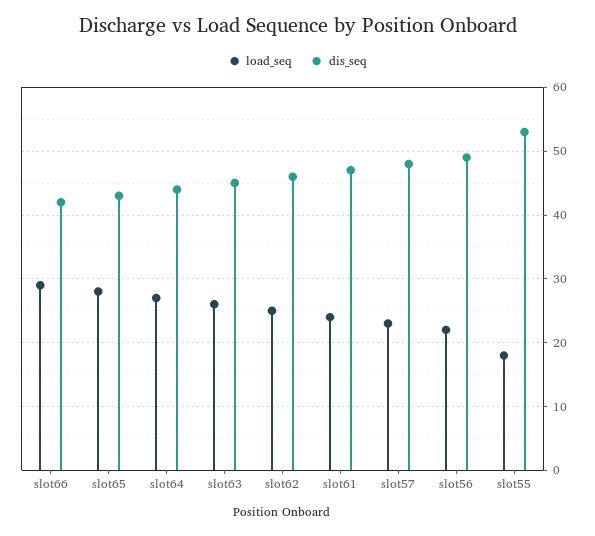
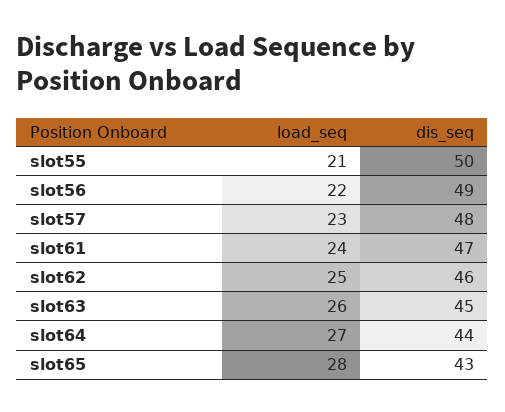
load_seq, slot66: 29 -> none
dis_seq, slot66: 42 -> none
load_seq, slot55: 18 -> 21
dis_seq, slot55: 53 -> 50

